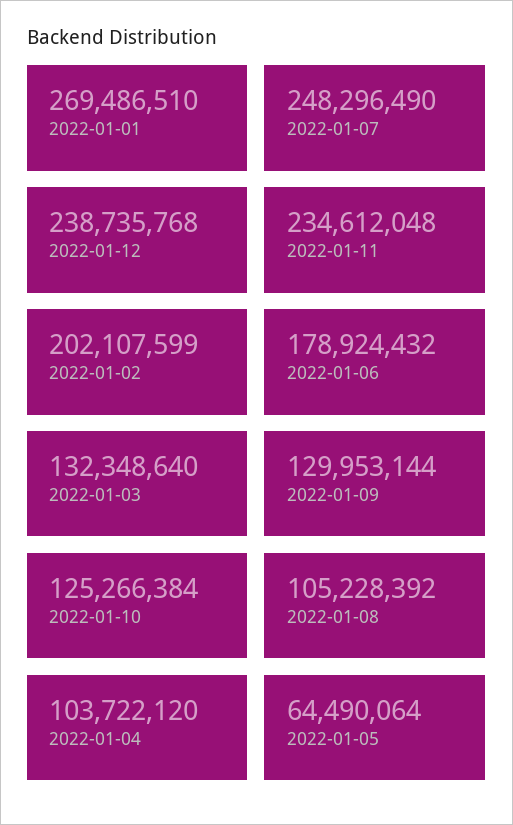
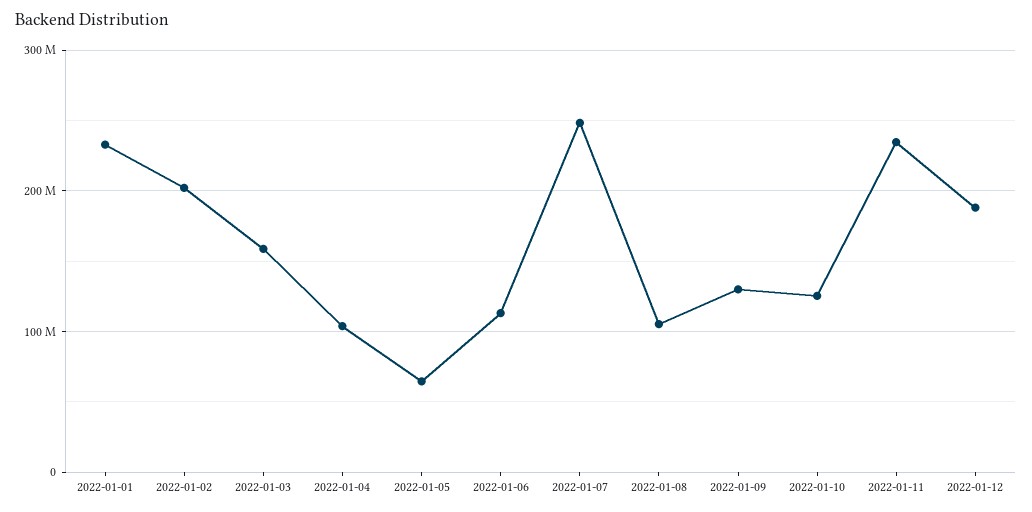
2022-01-01: 269486510 -> 230000000
2022-01-12: 238735768 -> 190000000
2022-01-06: 178924432 -> 110000000
2022-01-03: 132348640 -> 160000000

